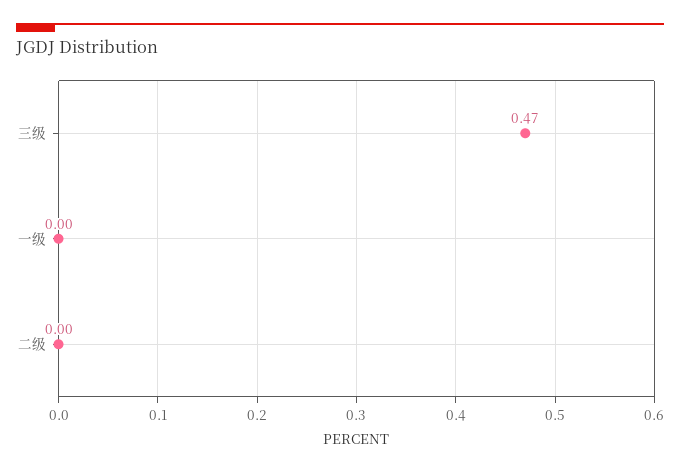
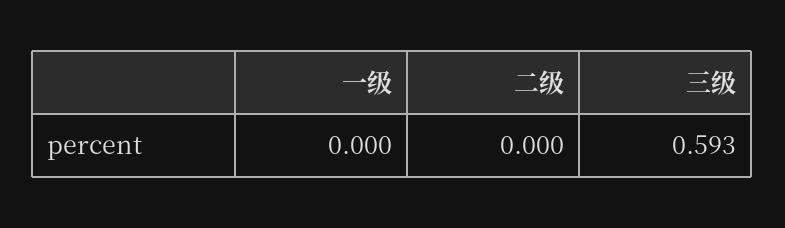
三级: 0.47 -> 0.593

